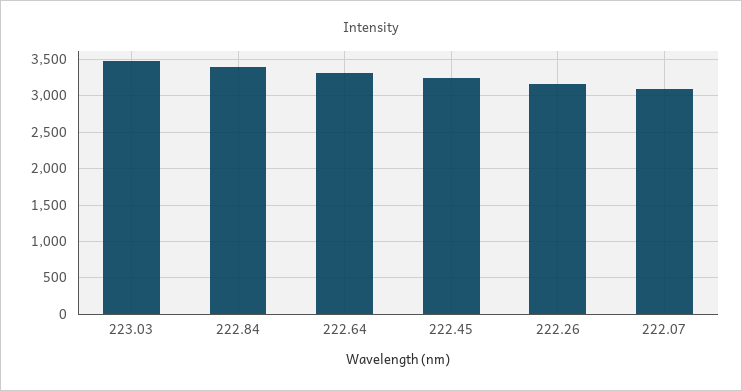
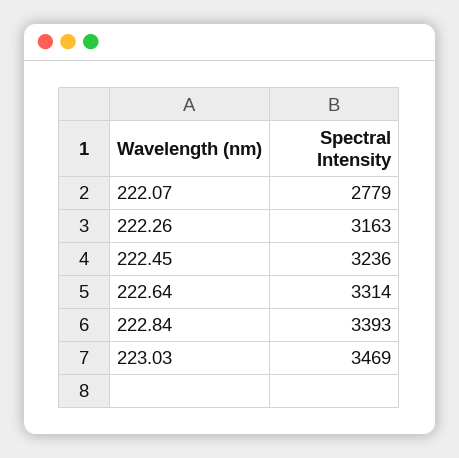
222.07: 3100 -> 2779

